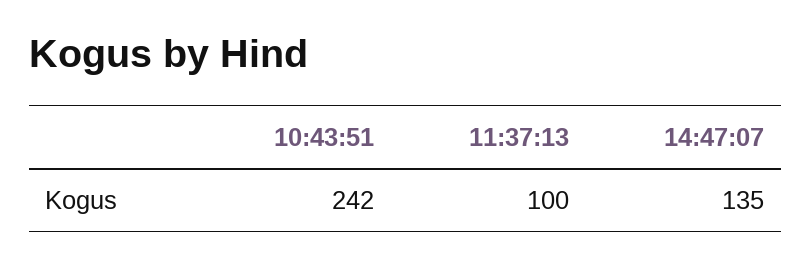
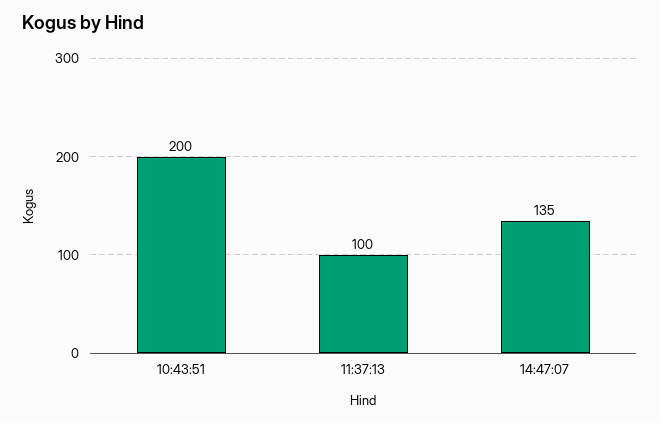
10:43:51: 242 -> 200

